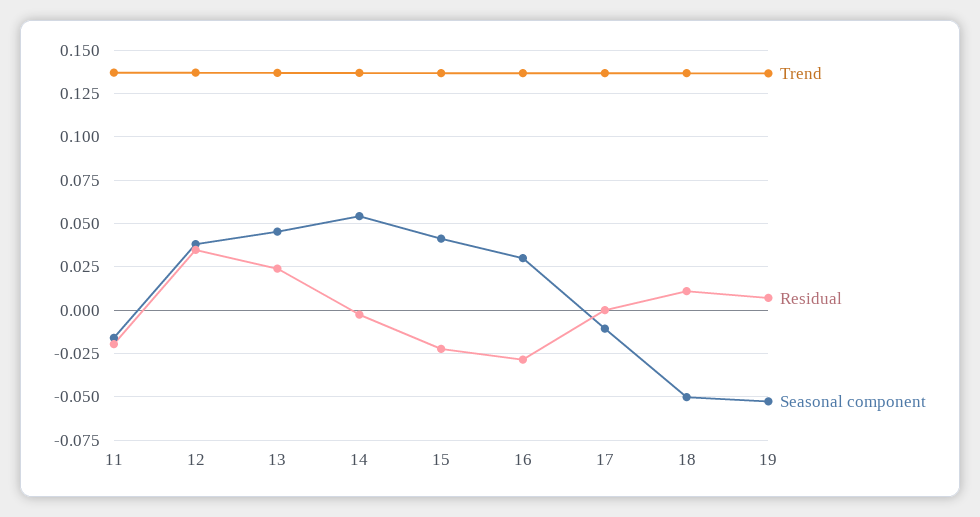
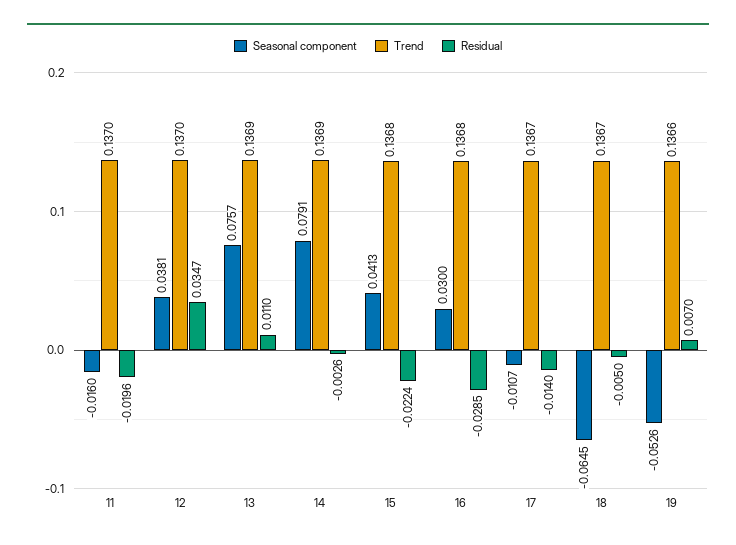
Residual, 13: 0.025 -> 0.011
Seasonal component, 13: 0.045 -> 0.0757
Seasonal component, 14: 0.055 -> 0.0791
Residual, 17: 0 -> -0.014
Residual, 18: 0.01 -> -0.005
Seasonal component, 18: -0.05 -> -0.0645

